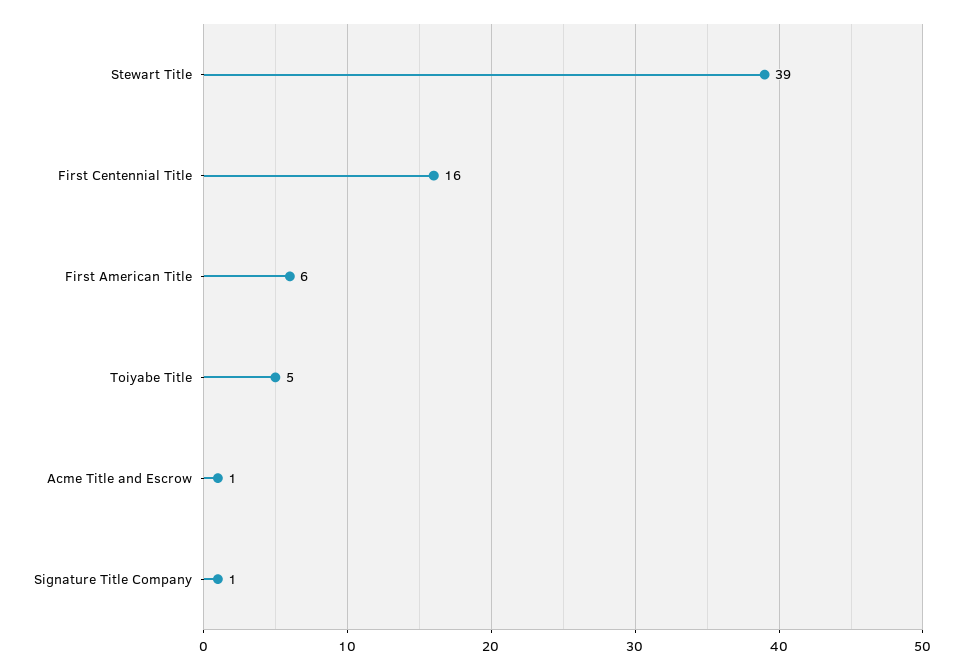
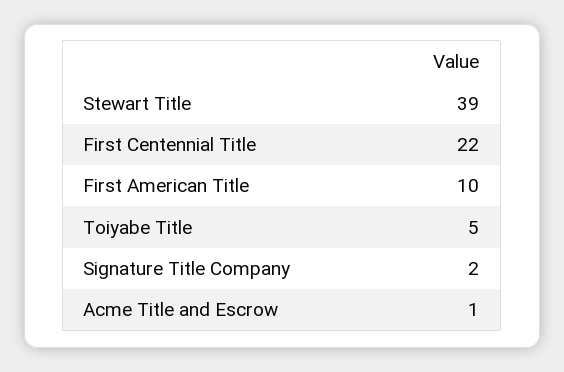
First Centennial Title: 16 -> 22
First American Title: 6 -> 10
Signature Title Company: 1 -> 2

